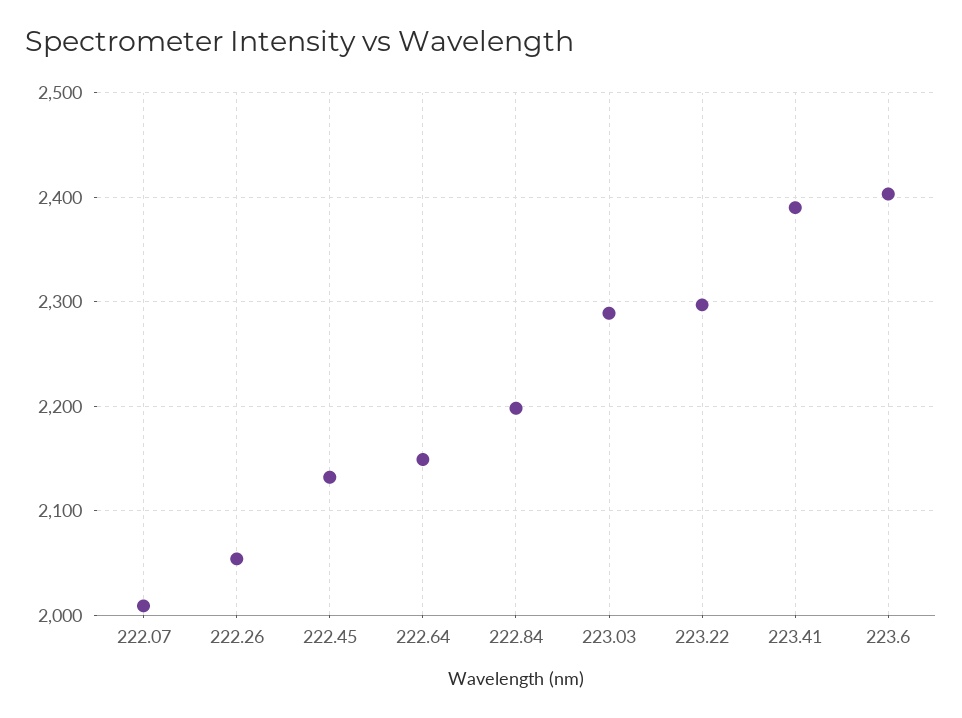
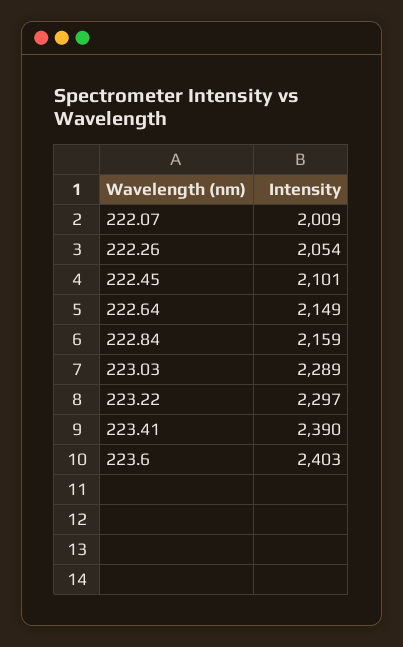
222.45: 2130 -> 2101
222.84: 2200 -> 2159

